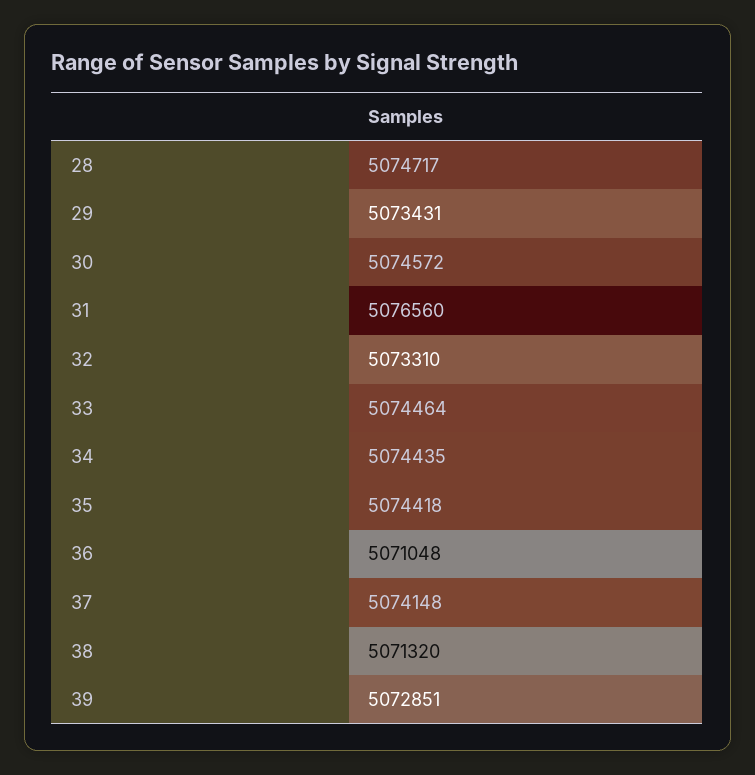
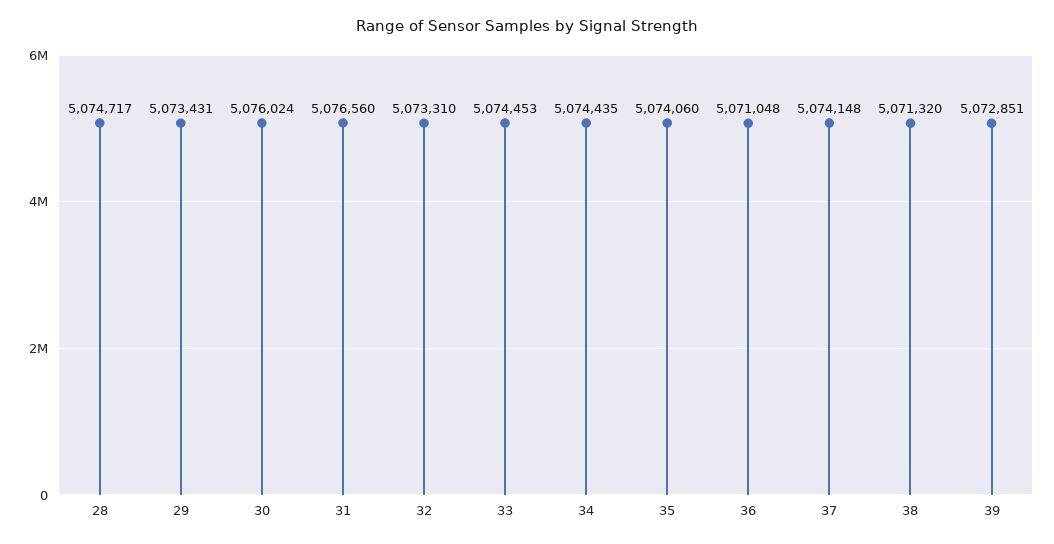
30: 5074572 -> 5076024
33: 5074464 -> 5074453
35: 5074418 -> 5074060

